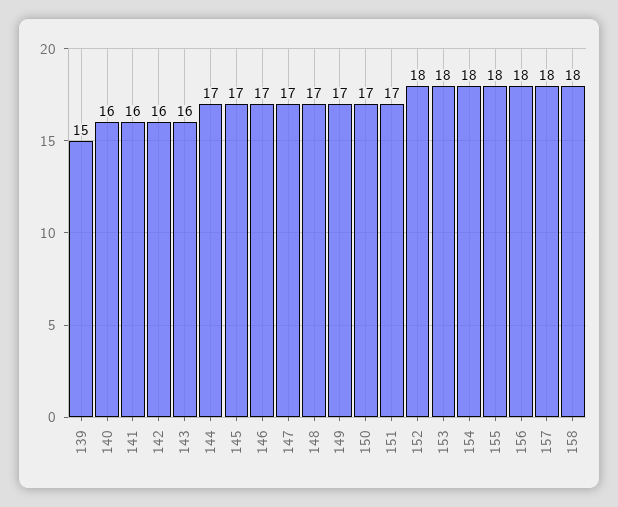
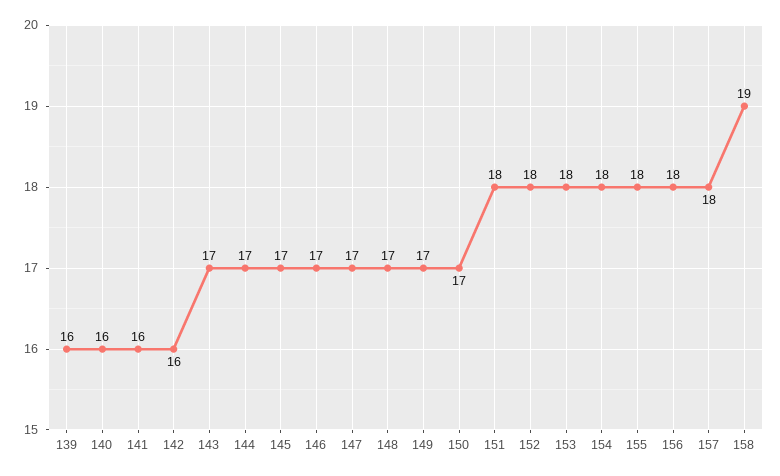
139: 15 -> 16
143: 16 -> 17
151: 17 -> 18
158: 18 -> 19

